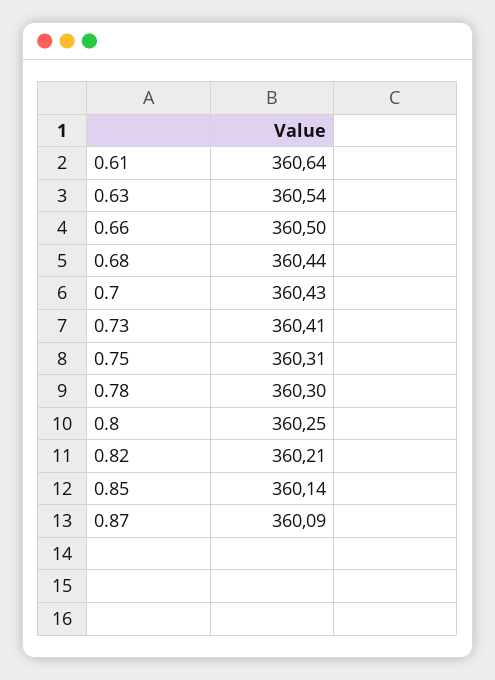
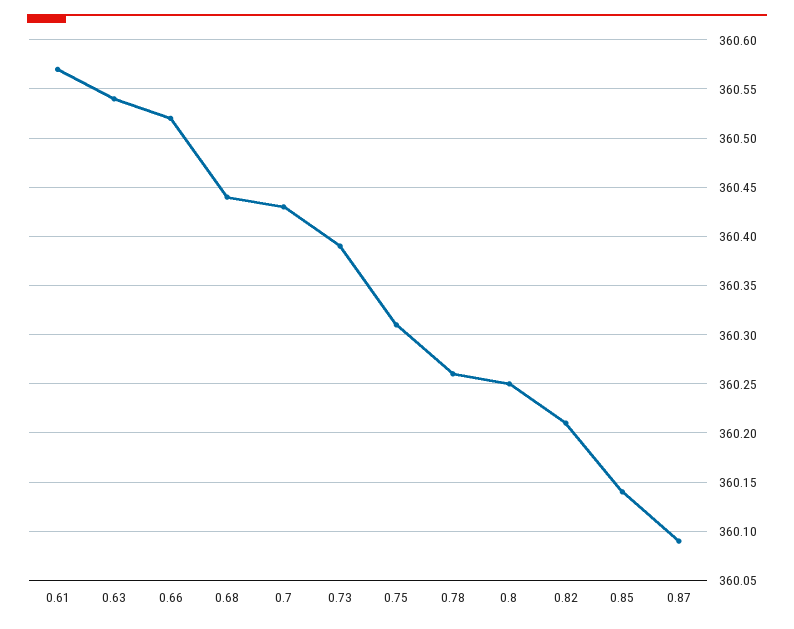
0.61: 360.64 -> 360.57
0.66: 360.5 -> 360.52
0.73: 360.41 -> 360.39
0.78: 360.3 -> 360.26

